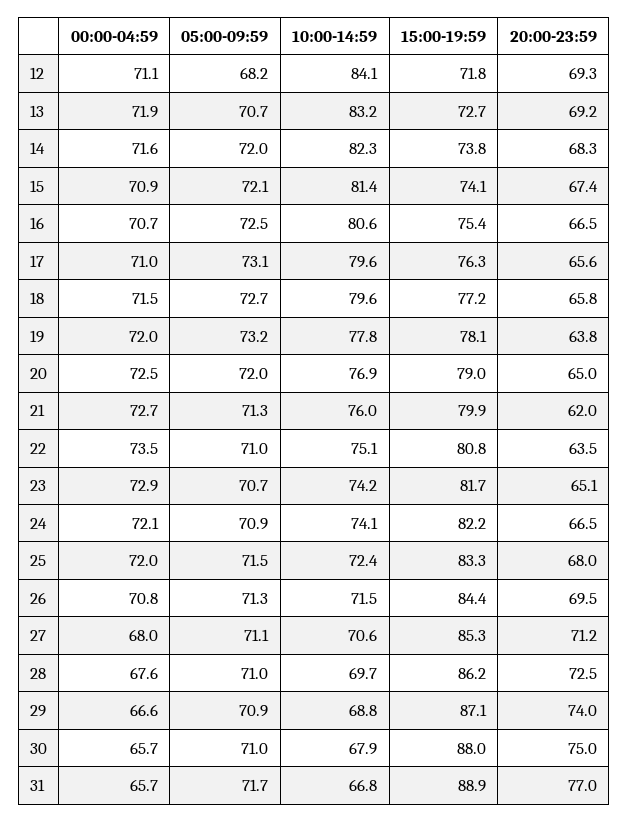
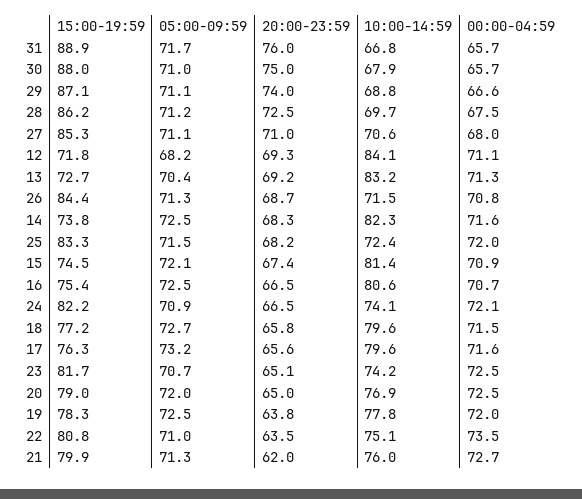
00:00-04:59, 13: 71.9 -> 71.3
05:00-09:59, 13: 70.7 -> 70.4
05:00-09:59, 14: 72 -> 72.5
15:00-19:59, 15: 74.1 -> 74.5
00:00-04:59, 17: 71 -> 71.6
05:00-09:59, 17: 73.1 -> 73.2
05:00-09:59, 19: 73.2 -> 72.5
15:00-19:59, 19: 78.1 -> 78.3
00:00-04:59, 23: 72.9 -> 72.5
20:00-23:59, 25: 68 -> 68.2
20:00-23:59, 26: 69.5 -> 68.7
20:00-23:59, 27: 71.2 -> 71
00:00-04:59, 28: 67.6 -> 67.5
05:00-09:59, 28: 71 -> 71.2
05:00-09:59, 29: 70.9 -> 71.1
20:00-23:59, 31: 77 -> 76

